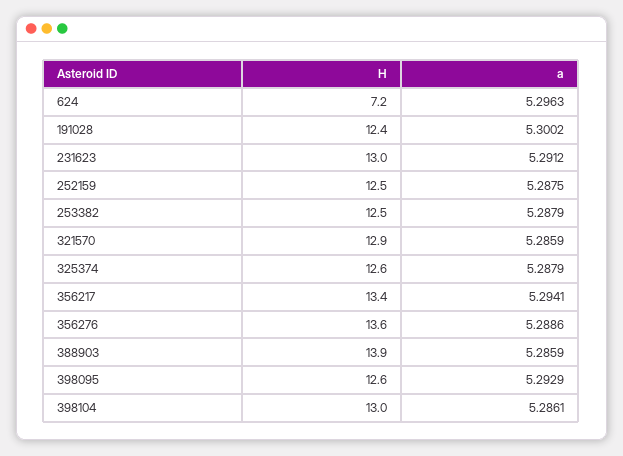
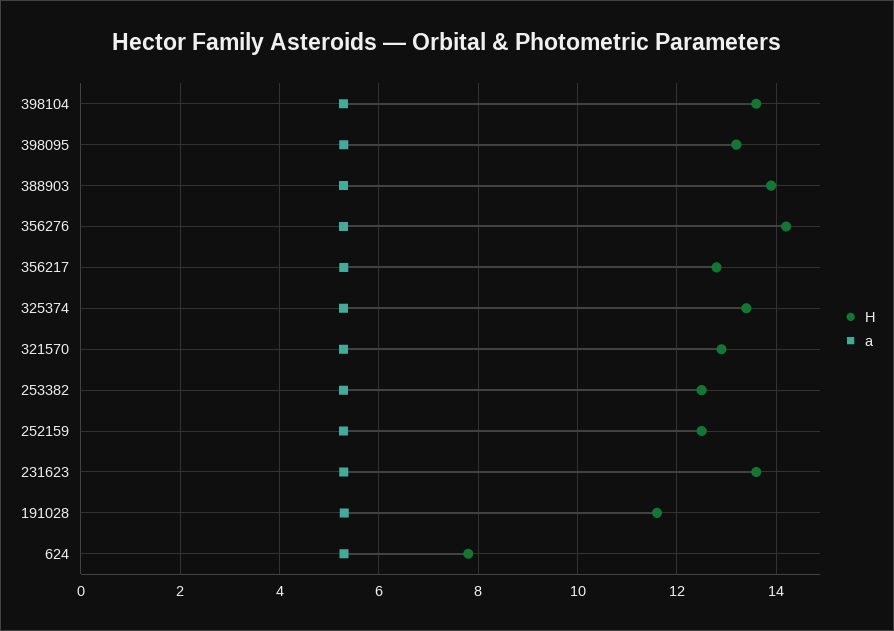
H, 624: 7.2 -> 7.8
H, 191028: 12.4 -> 11.6
H, 231623: 13 -> 13.6
H, 325374: 12.6 -> 13.4
H, 356217: 13.4 -> 12.8
H, 356276: 13.6 -> 14.2
H, 398095: 12.6 -> 13.2
H, 398104: 13 -> 13.6

